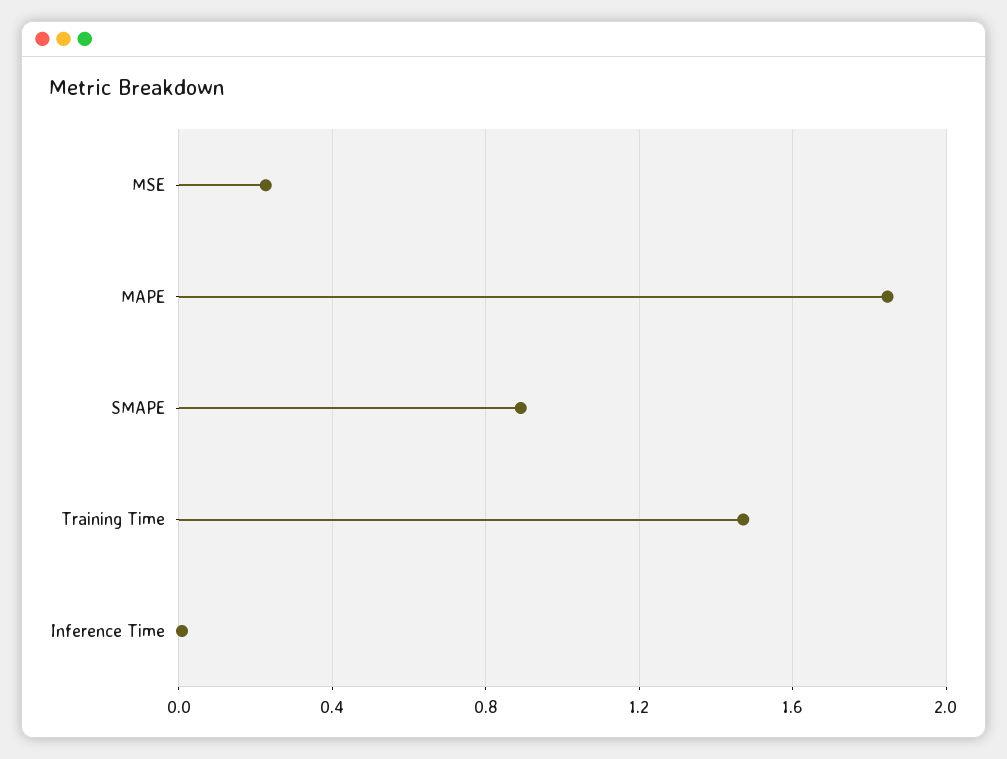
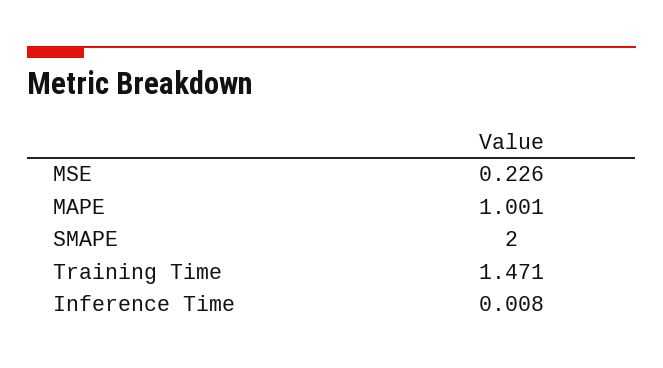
MAPE: 1.85 -> 1.001
SMAPE: 0.9 -> 2

